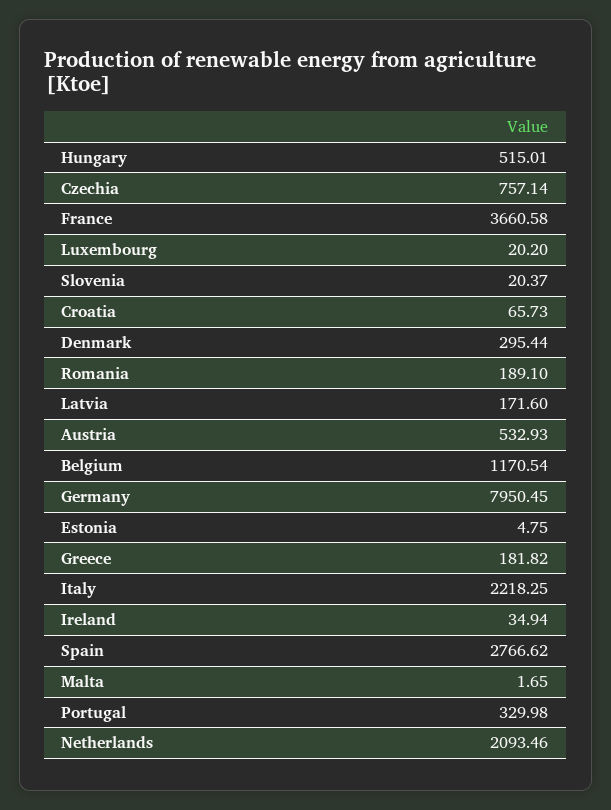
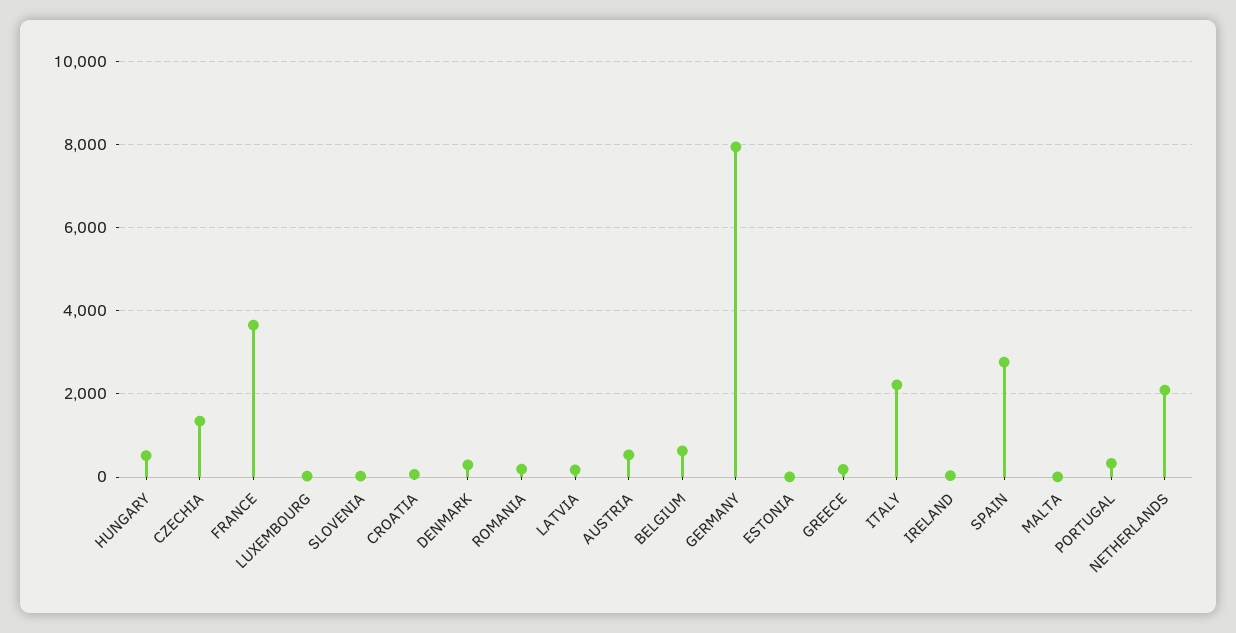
Czechia: 757.14 -> 1400
Belgium: 1170.54 -> 600

